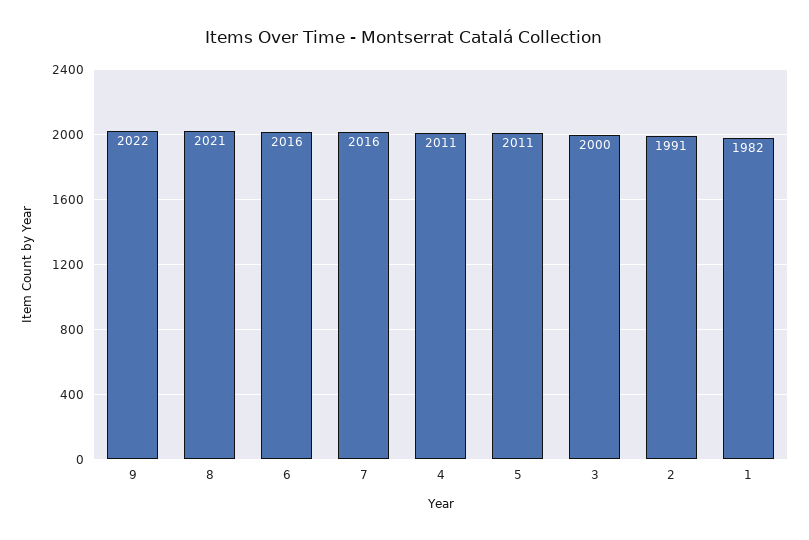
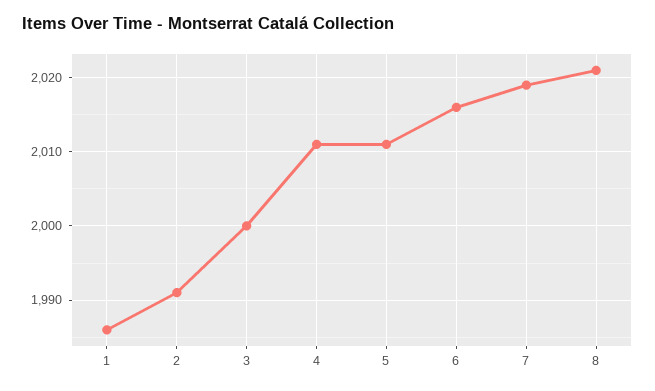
9: 2022 -> none
7: 2016 -> 2019
1: 1982 -> 1986

